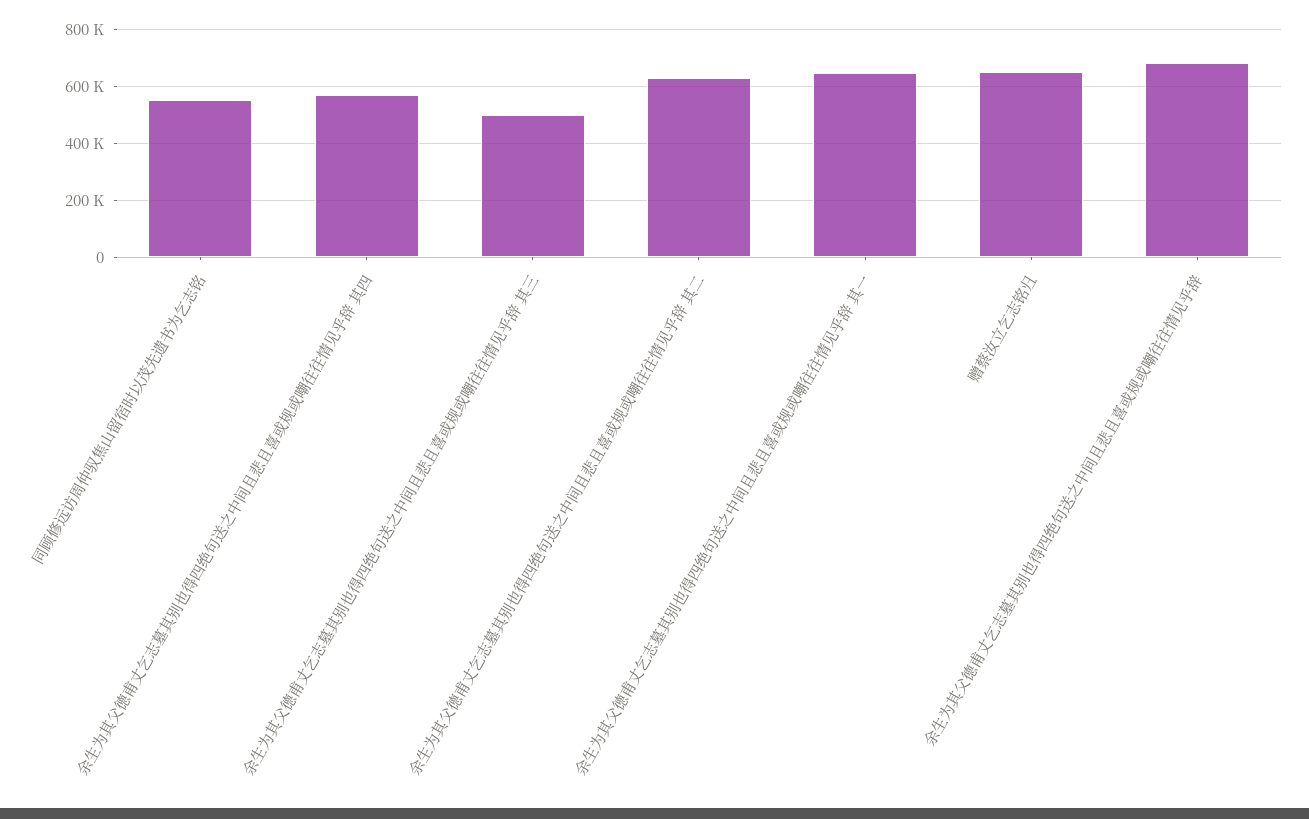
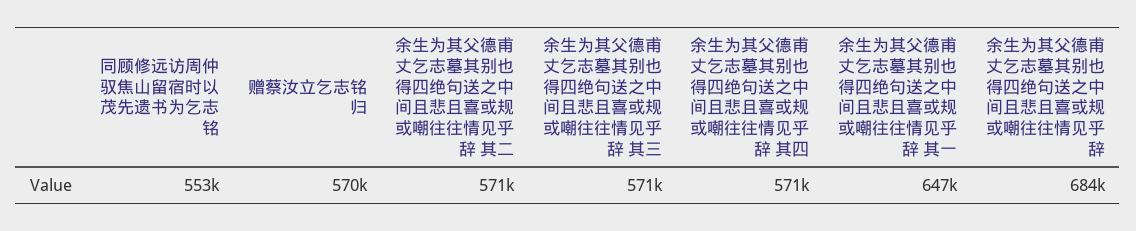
余生为其父德甫丈乞志墓其别也得四绝句送之中间且悲且喜或规或嘲往往情见乎辞 其三: 500000 -> 571000
余生为其父德甫丈乞志墓其别也得四绝句送之中间且悲且喜或规或嘲往往情见乎辞 其二: 625000 -> 571000
赠蔡汝立乞志铭归: 650000 -> 570000

